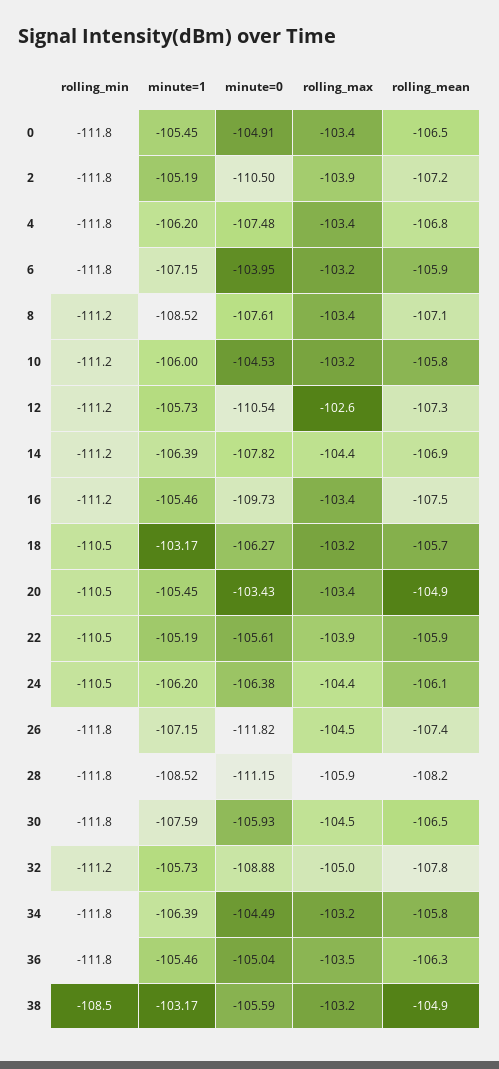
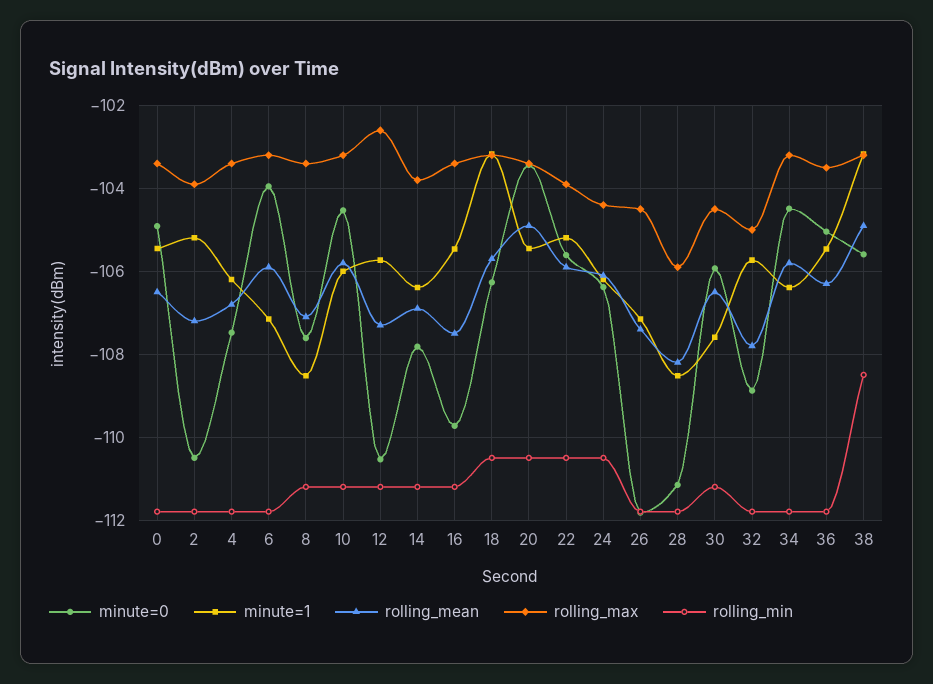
rolling_max, 14: -104.4 -> -103.8
rolling_min, 30: -111.8 -> -111.2
rolling_min, 32: -111.2 -> -111.8

